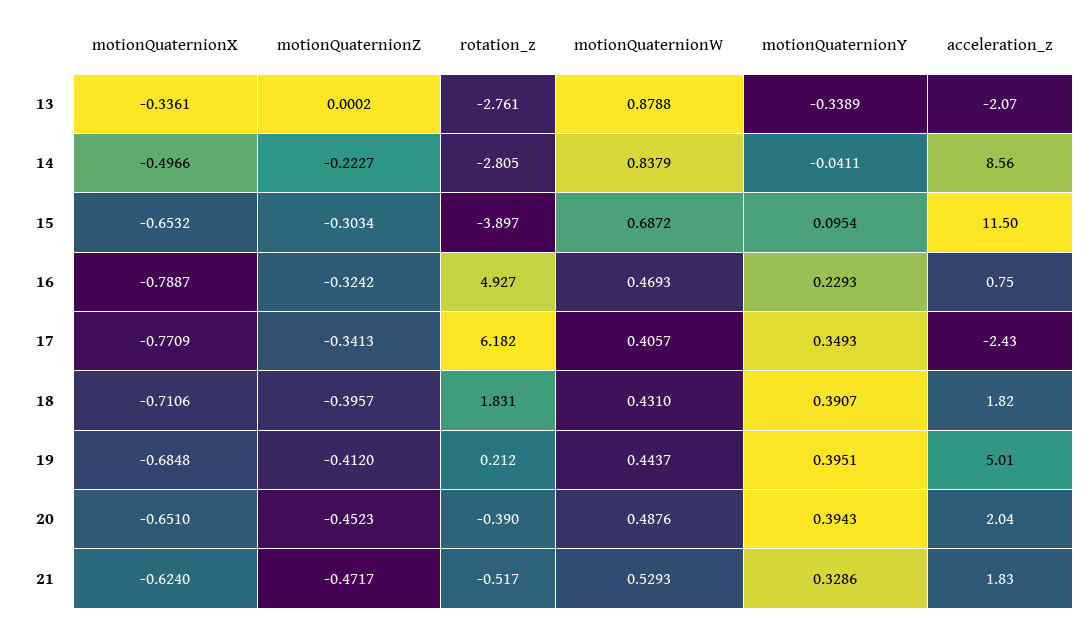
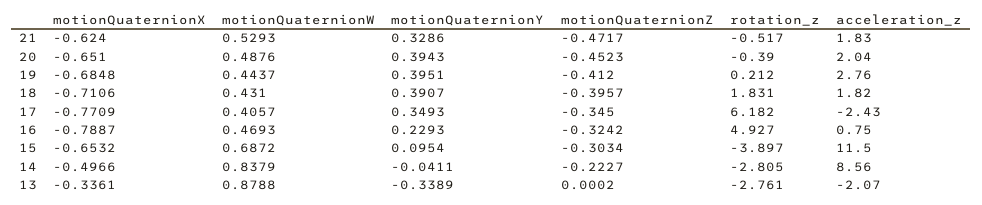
motionQuaternionZ, 17: -0.3413 -> -0.345
acceleration_z, 19: 5.01 -> 2.76

